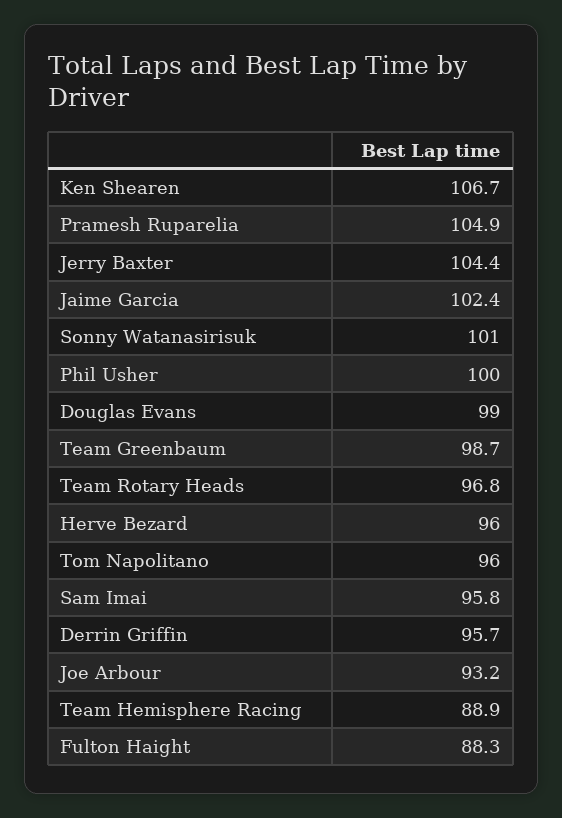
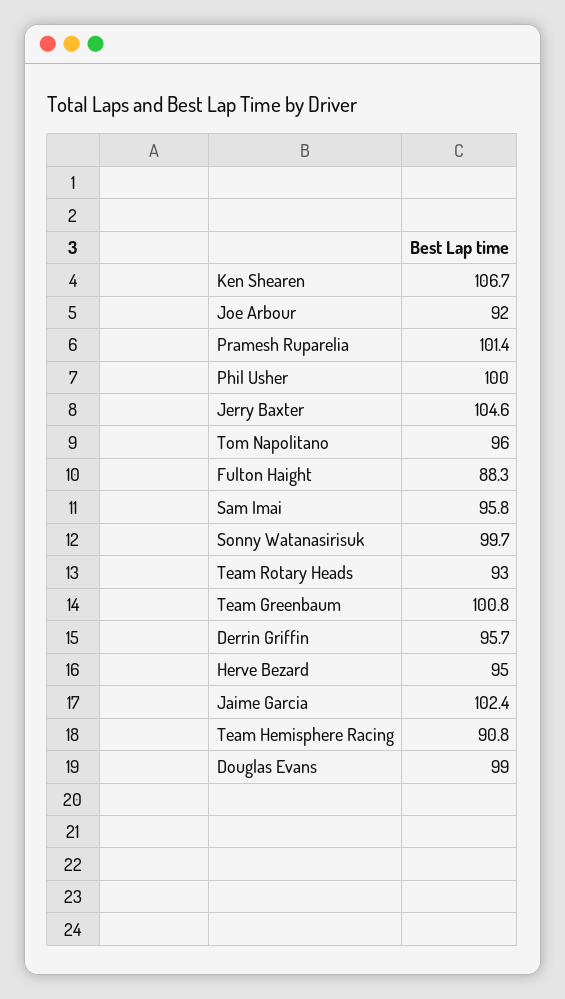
Pramesh Ruparelia: 104.9 -> 101.4
Jerry Baxter: 104.4 -> 104.6
Sonny Watanasirisuk: 101 -> 99.7
Team Greenbaum: 98.7 -> 100.8
Team Rotary Heads: 96.8 -> 93
Herve Bezard: 96 -> 95
Joe Arbour: 93.2 -> 92
Team Hemisphere Racing: 88.9 -> 90.8

